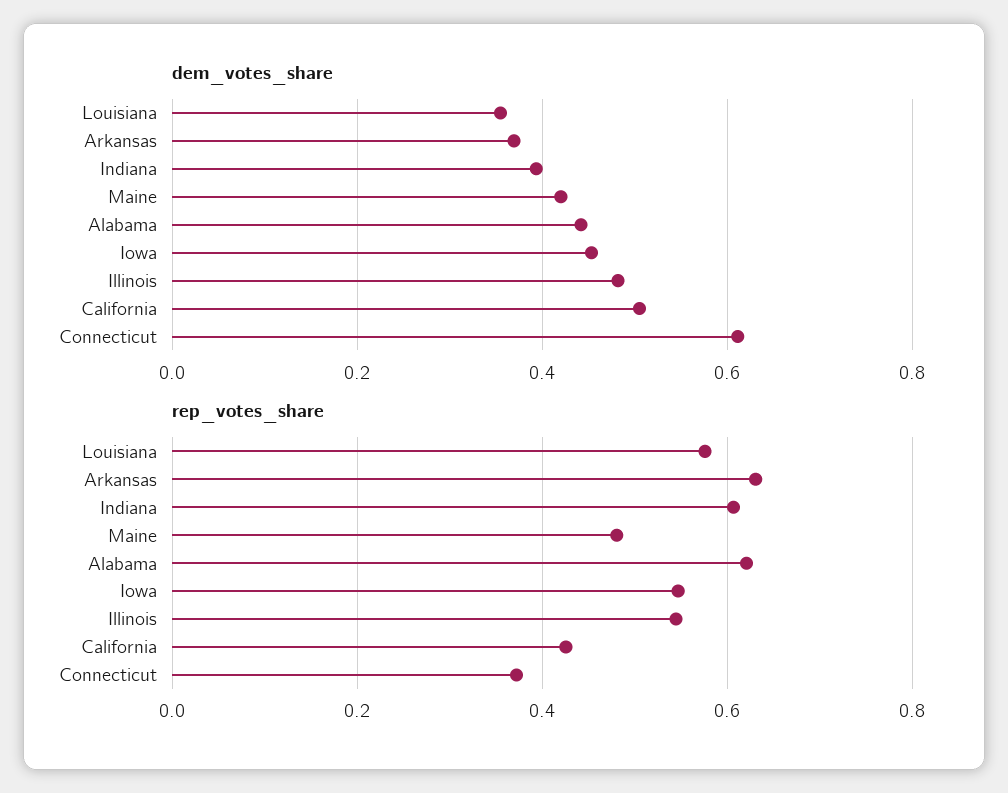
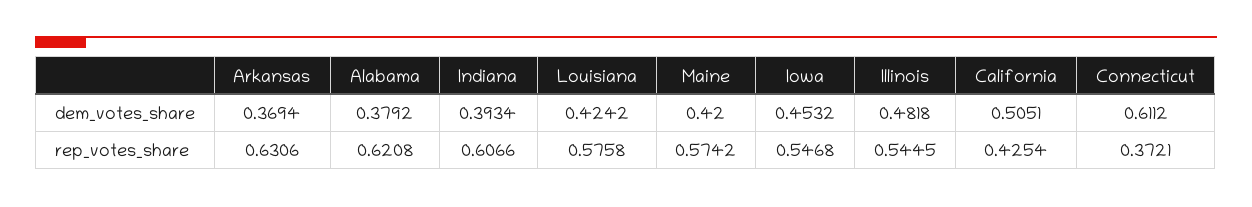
dem_votes_share, Louisiana: 0.36 -> 0.4242
dem_votes_share, Alabama: 0.44 -> 0.3792
rep_votes_share, Maine: 0.48 -> 0.5742

